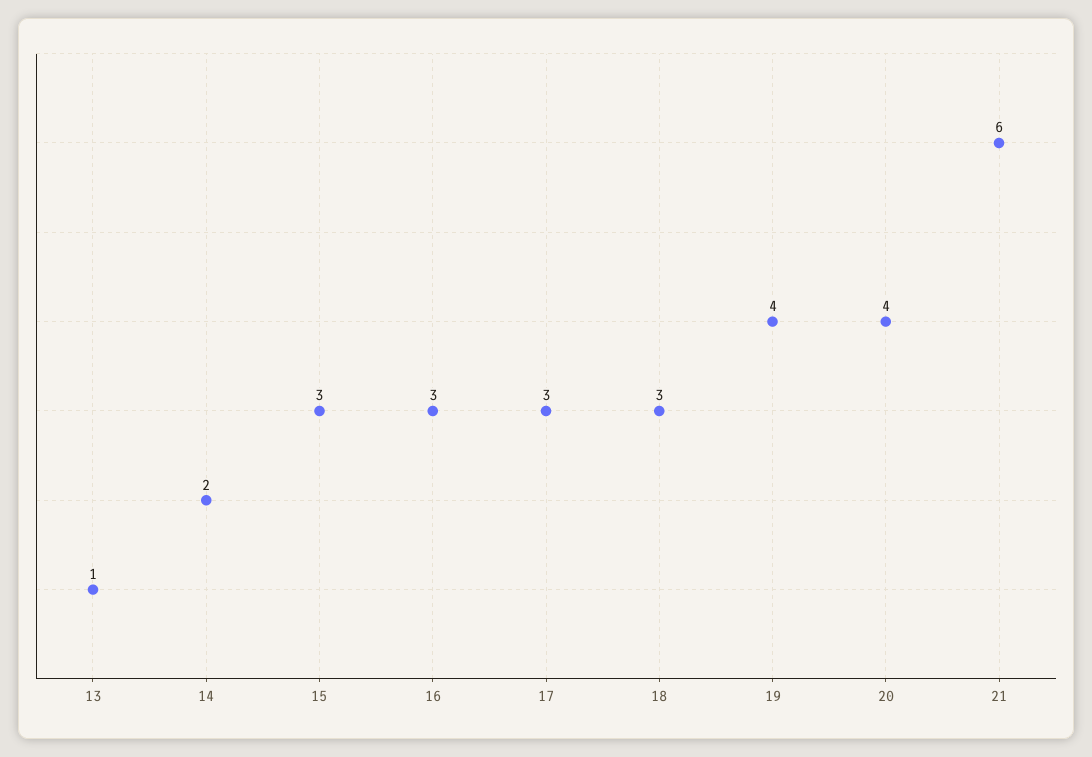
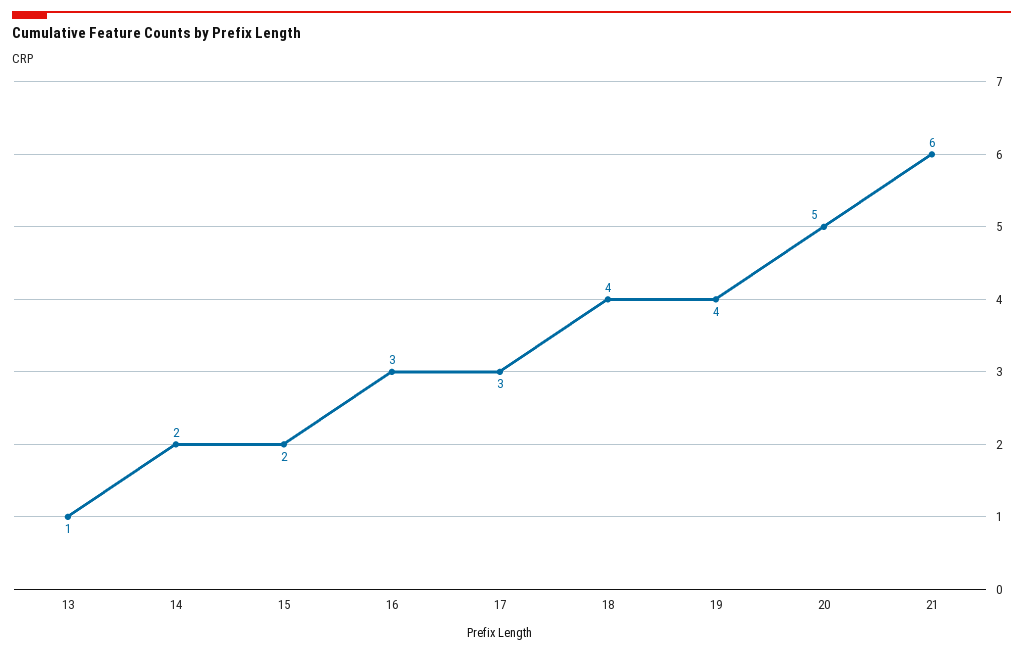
15: 3 -> 2
18: 3 -> 4
20: 4 -> 5

